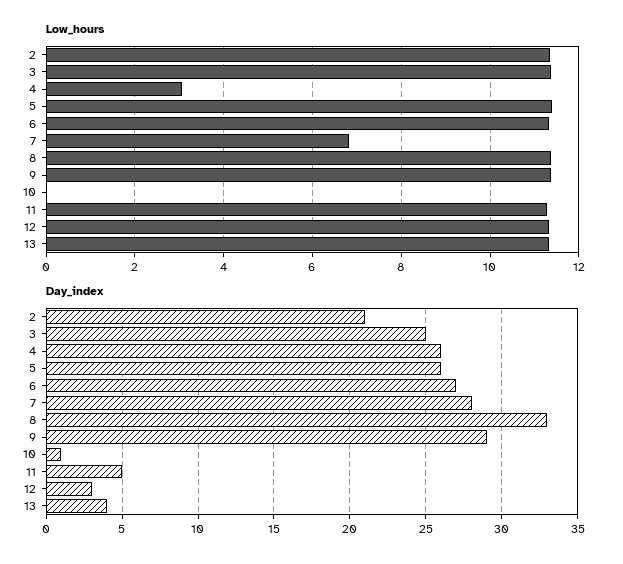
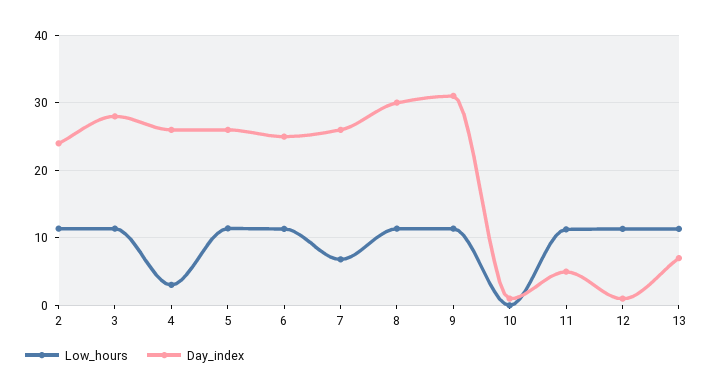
Day_index, 2: 21 -> 24
Day_index, 3: 25 -> 28
Day_index, 6: 27 -> 25
Day_index, 7: 28 -> 26
Day_index, 8: 33 -> 30
Day_index, 9: 29 -> 31
Day_index, 12: 3 -> 1
Day_index, 13: 4 -> 7

